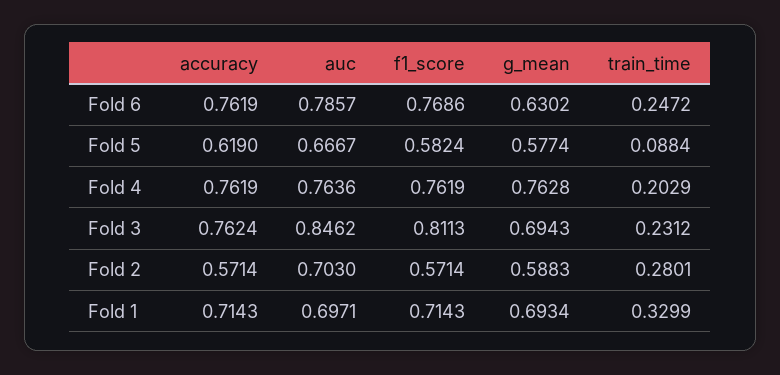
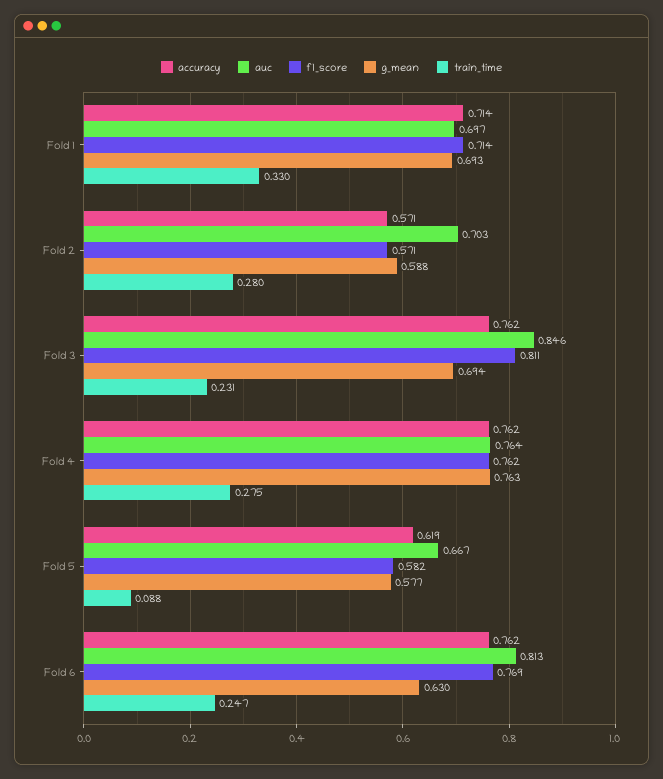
auc, Fold 6: 0.7857 -> 0.813
train_time, Fold 4: 0.2029 -> 0.275

